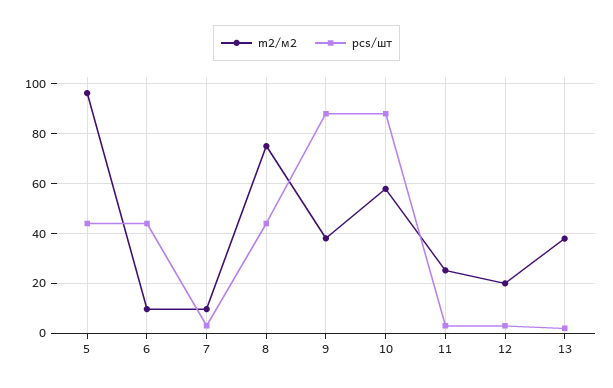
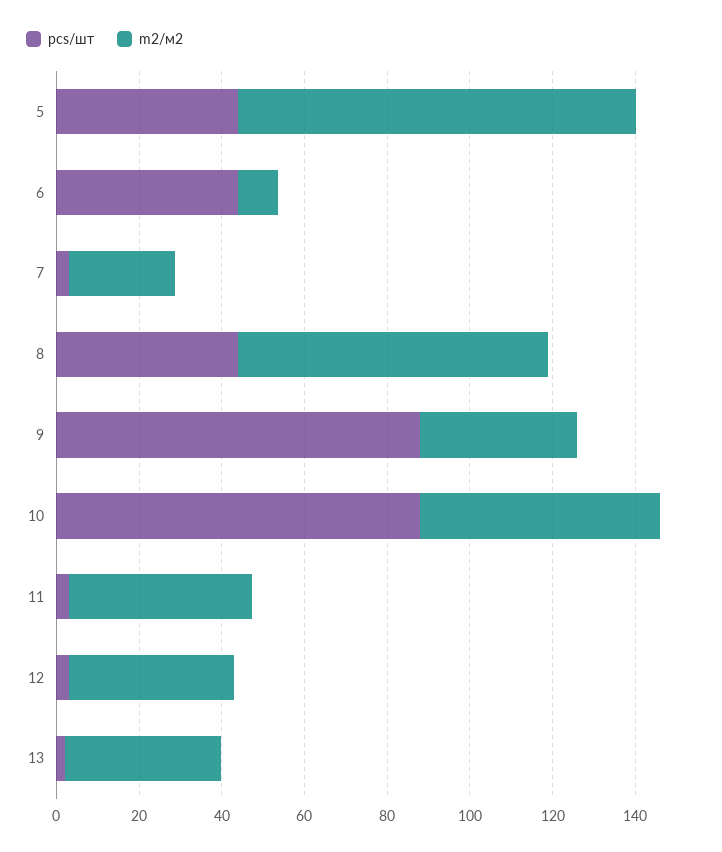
m2/м2, 7: 10 -> 25
m2/м2, 11: 25 -> 45
m2/м2, 12: 20 -> 40

